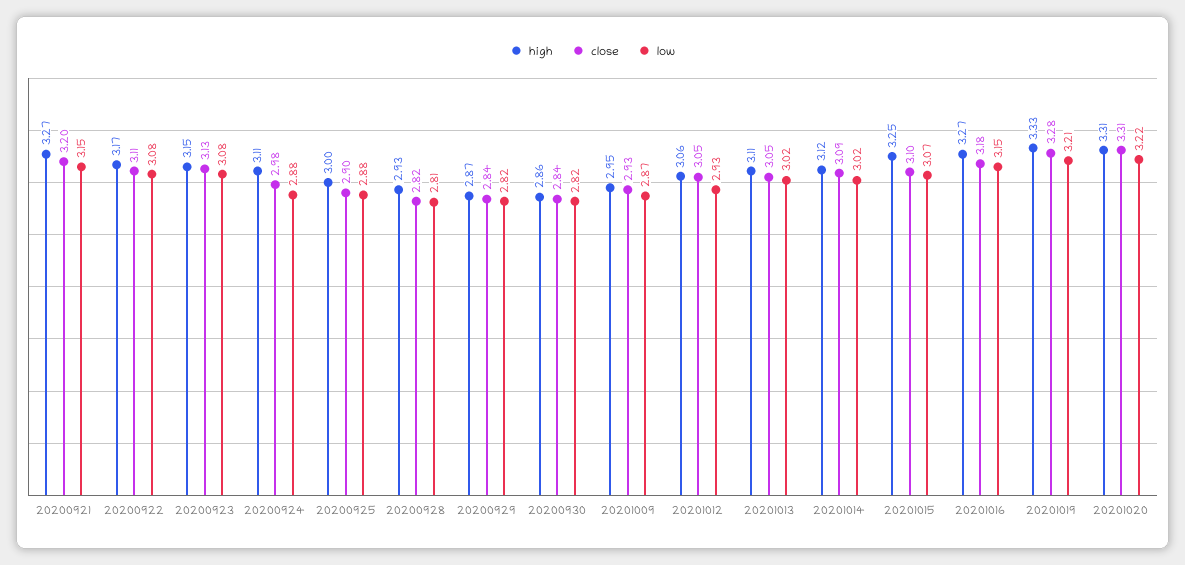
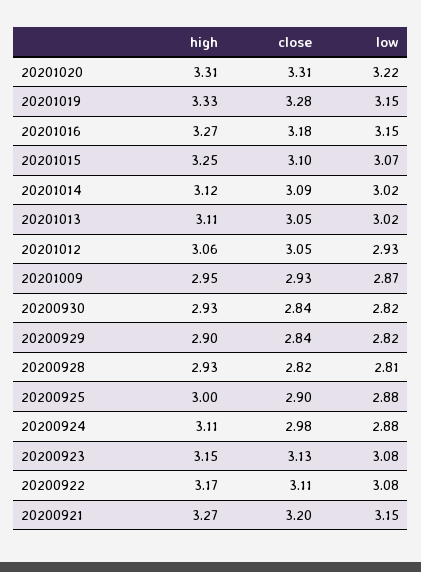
high, 20200929: 2.87 -> 2.9
high, 20200930: 2.86 -> 2.93
low, 20201019: 3.21 -> 3.15

